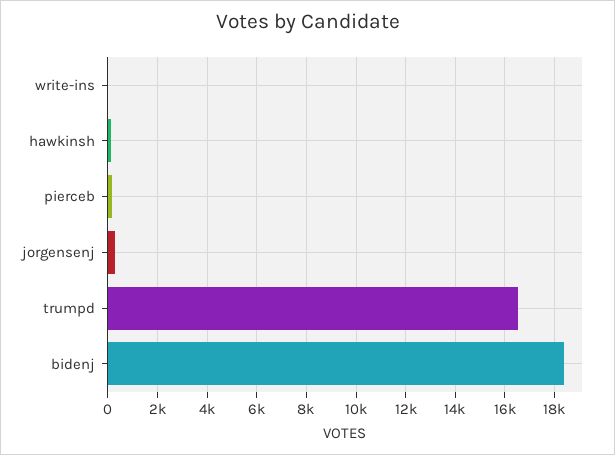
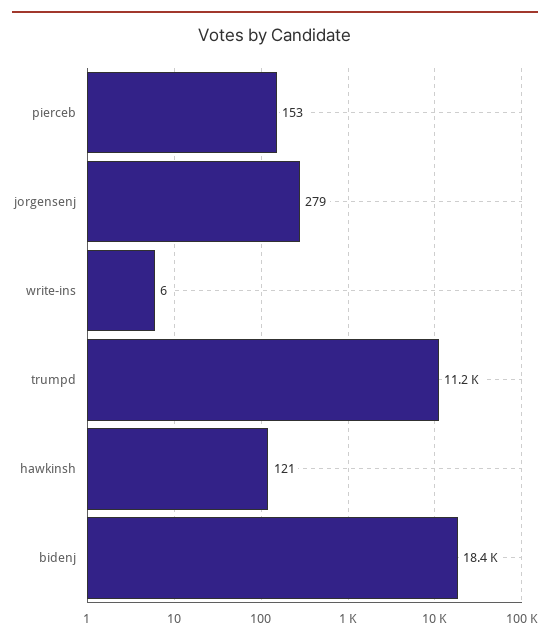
trumpd: 16500 -> 11200

